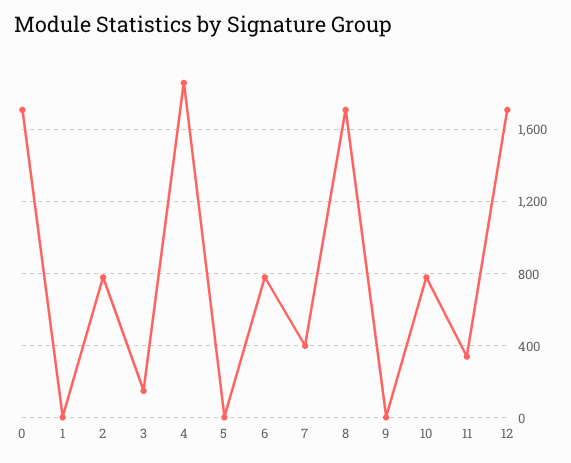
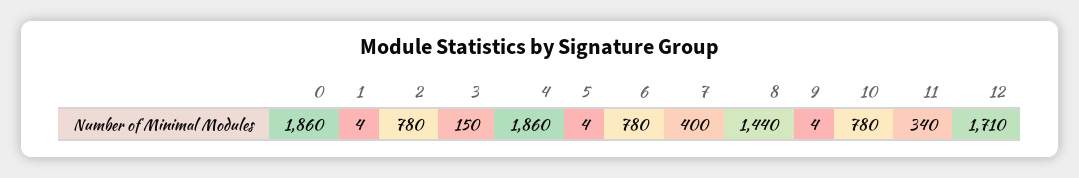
0: 1700 -> 1860
8: 1700 -> 1440

